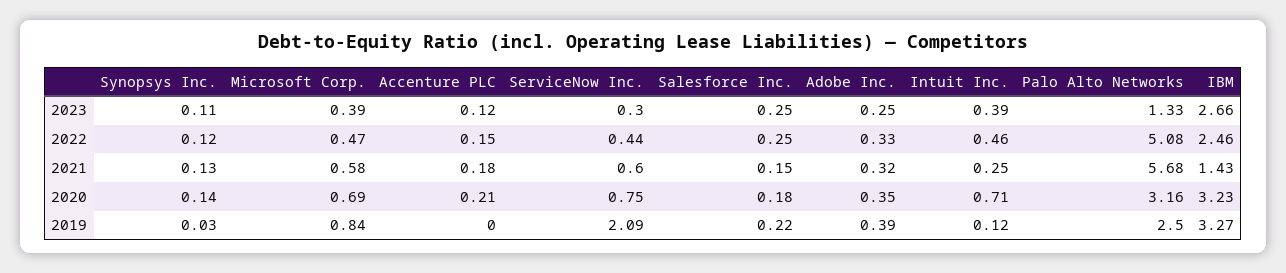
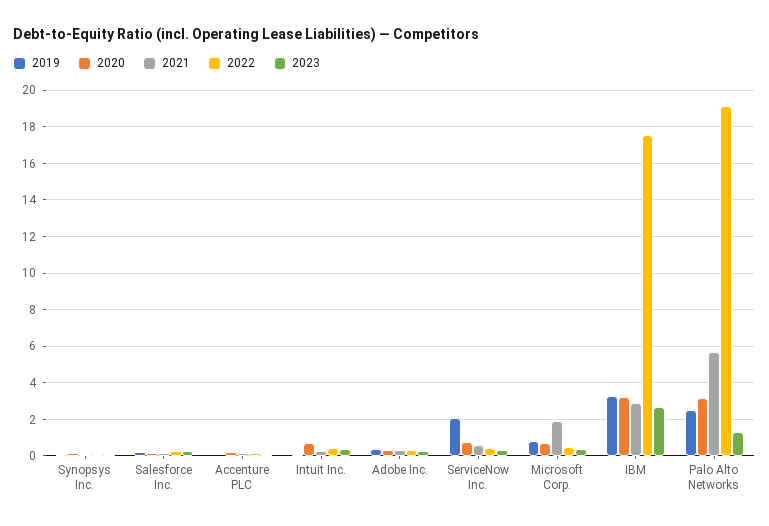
2022, Palo Alto Networks: 5.08 -> 19
2022, IBM: 2.46 -> 17.5
2021, Microsoft Corp.: 0.58 -> 2
2021, IBM: 1.43 -> 3

